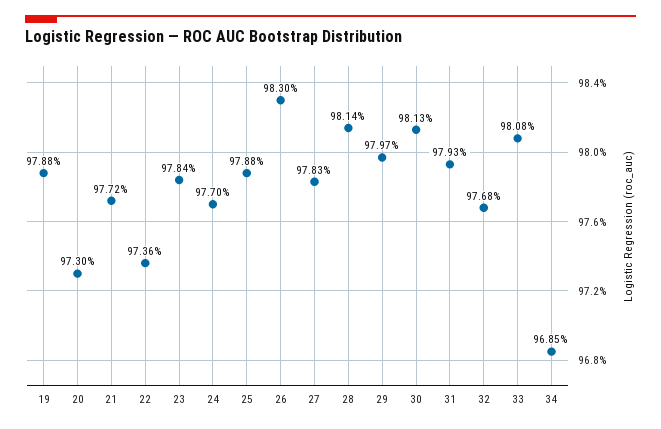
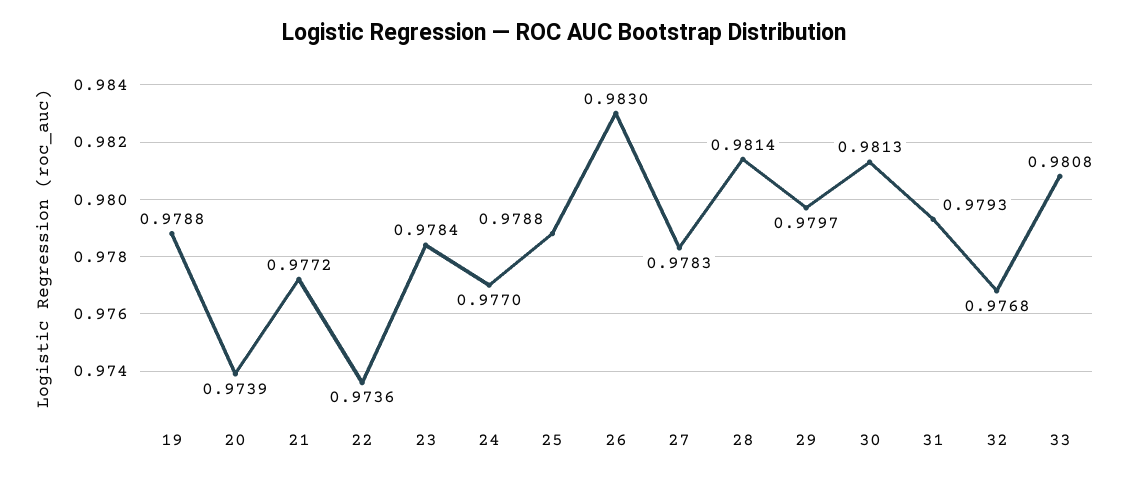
20: 0.973 -> 0.9739
34: 0.9685 -> none

